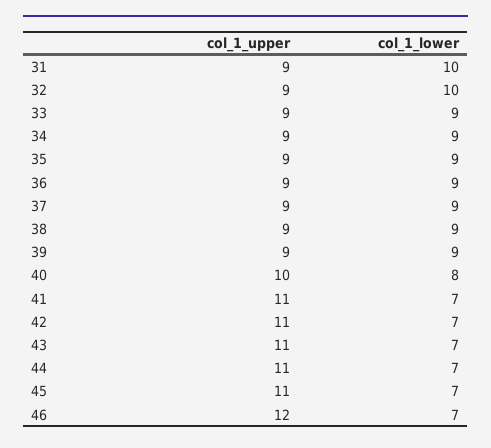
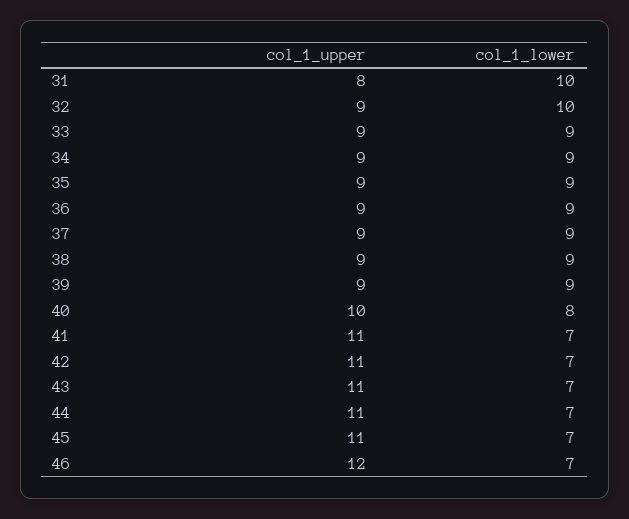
col_1_upper, 31: 9 -> 8

